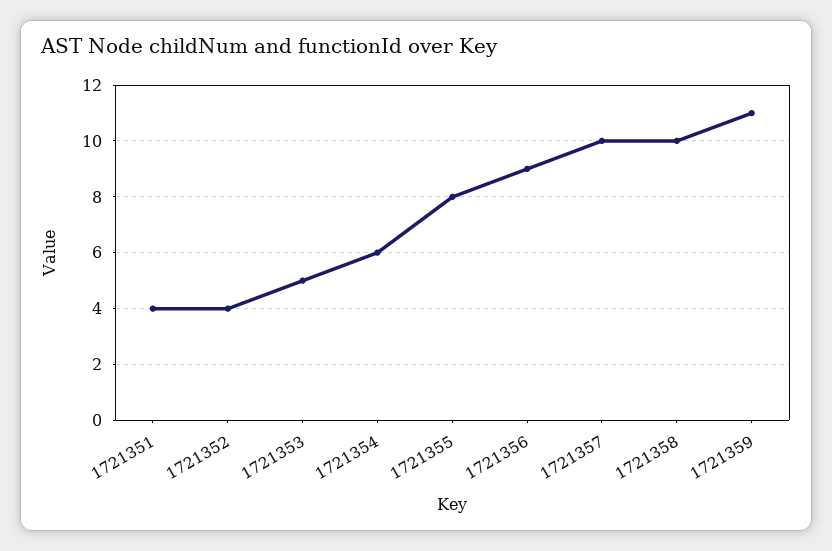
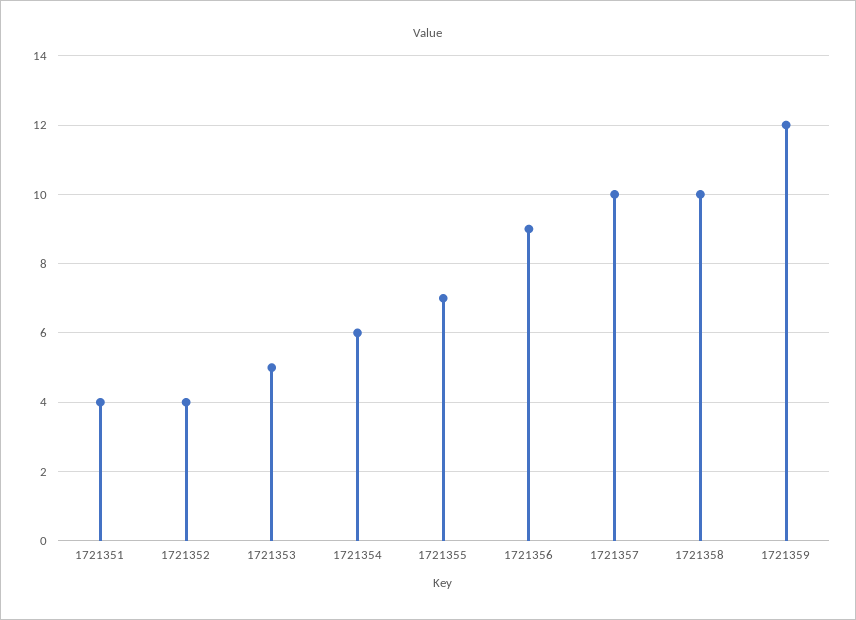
1721355: 8 -> 7
1721359: 11 -> 12

